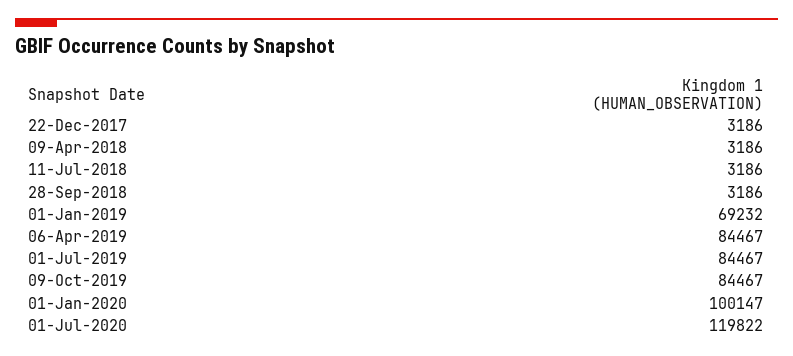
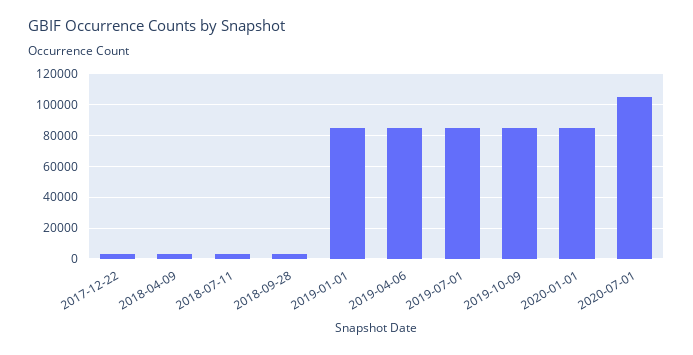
01-Jan-2019: 69232 -> 85000
01-Jan-2020: 100147 -> 85000
01-Jul-2020: 119822 -> 105000

